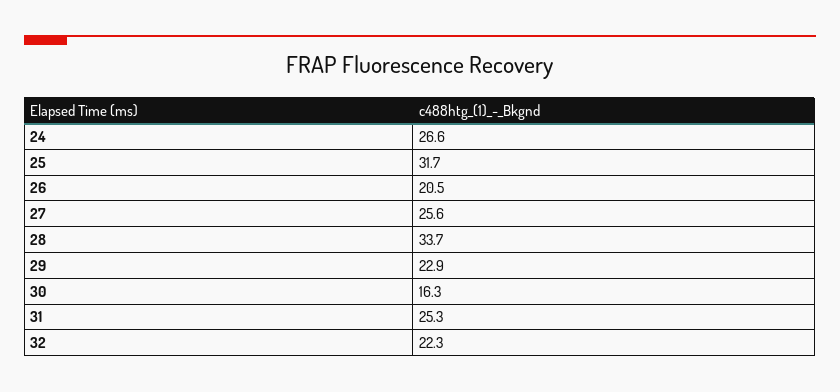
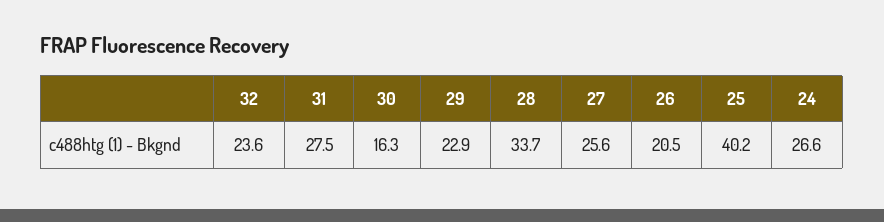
25: 31.7 -> 40.2
31: 25.3 -> 27.5
32: 22.3 -> 23.6

